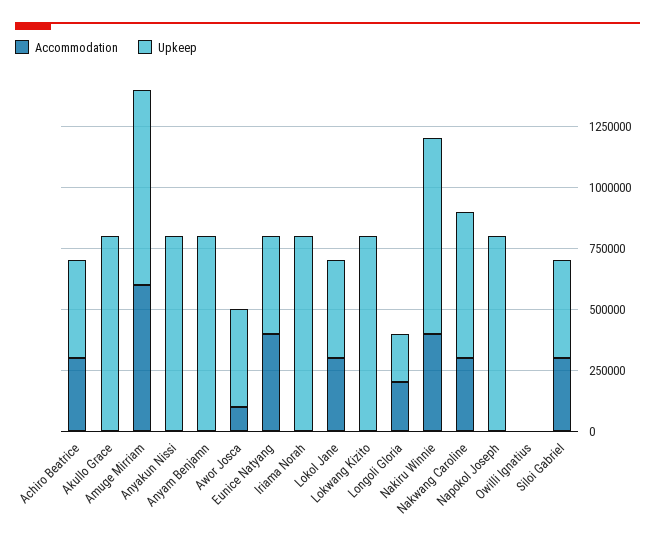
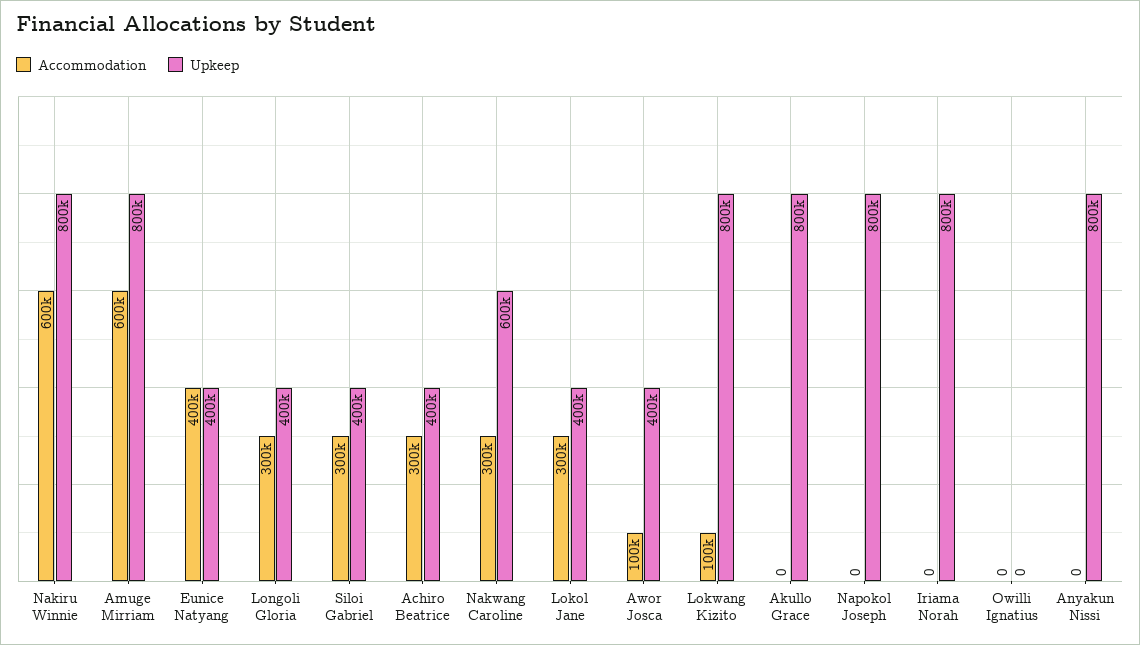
Accommodation, Anyam Benjamn: 0 -> none
Upkeep, Anyam Benjamn: 800000 -> none
Accommodation, Lokwang Kizito: 0 -> 100000
Accommodation, Longoli Gloria: 200000 -> 300000
Upkeep, Longoli Gloria: 200000 -> 400000
Accommodation, Nakiru Winnie: 400000 -> 600000

